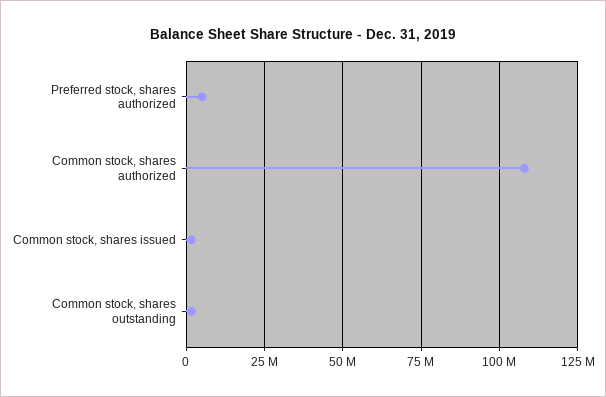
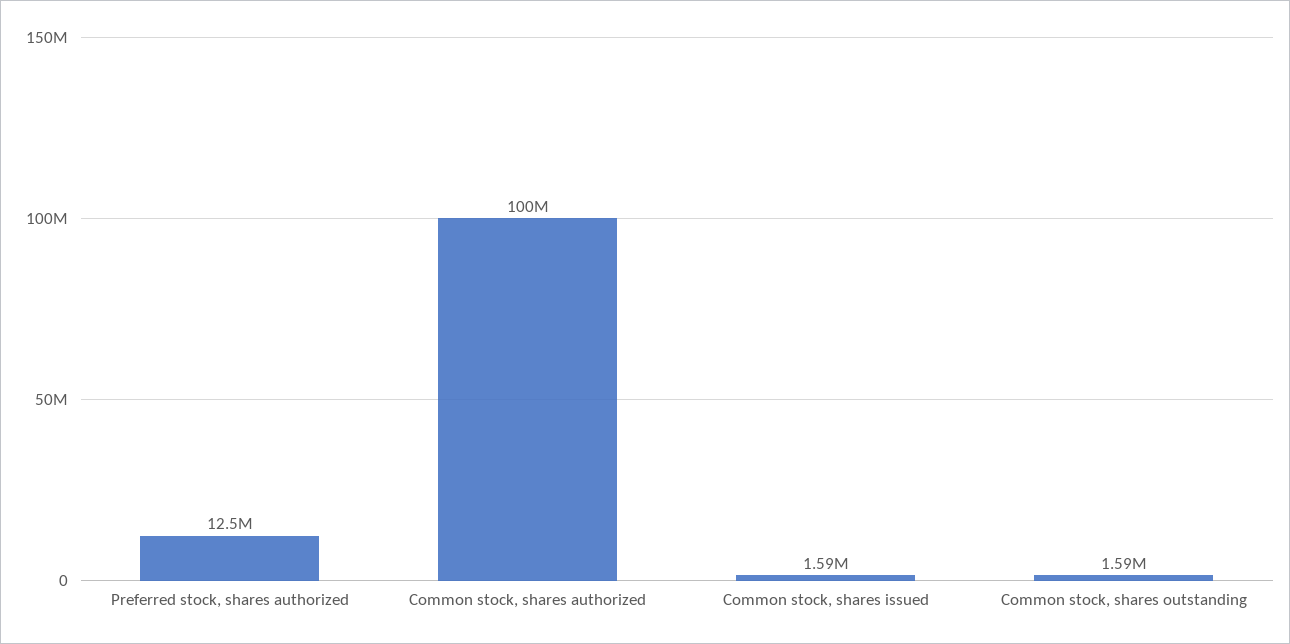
Preferred stock, shares authorized: 5000000 -> 12500000
Common stock, shares authorized: 107500000 -> 100000000

